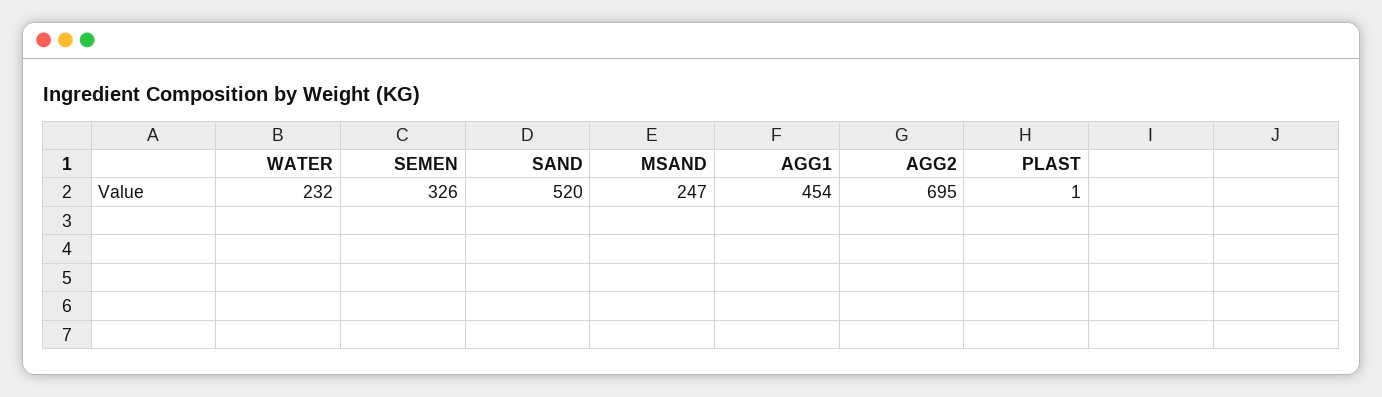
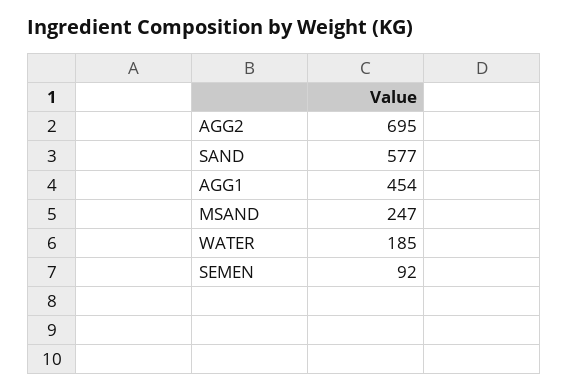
WATER: 232 -> 185
SEMEN: 326 -> 92
SAND: 520 -> 577
PLAST: 1 -> none

